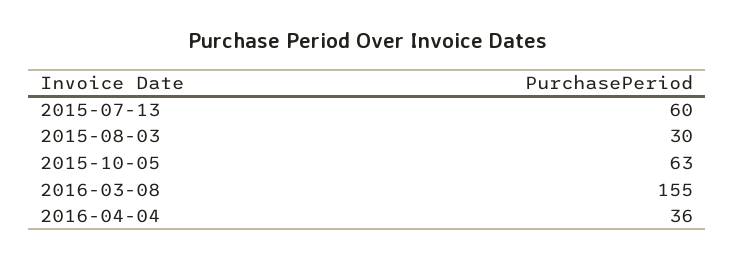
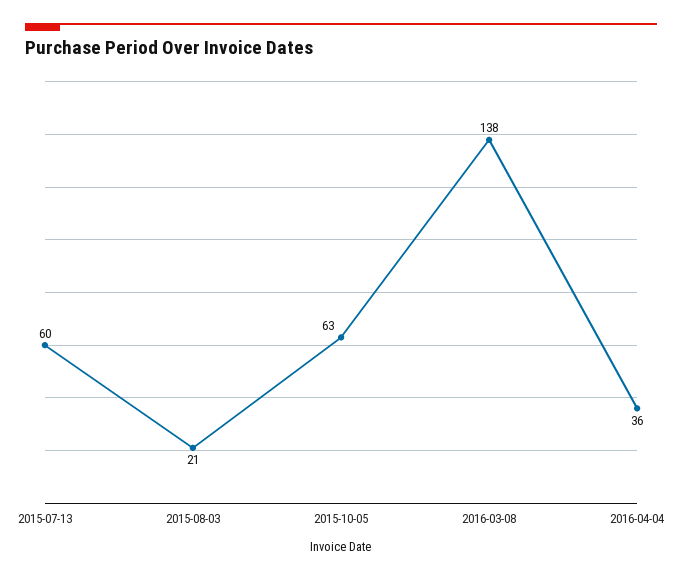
2015-08-03: 30 -> 21
2016-03-08: 155 -> 138

